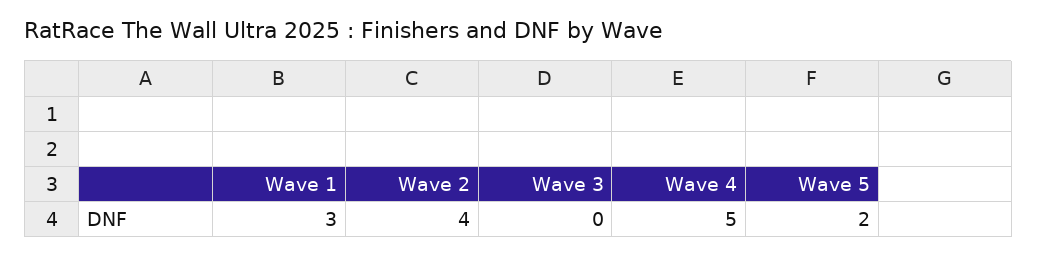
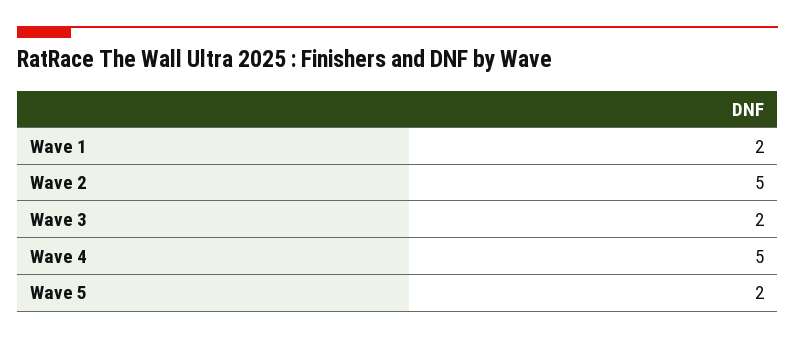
Wave 1: 3 -> 2
Wave 2: 4 -> 5
Wave 3: 0 -> 2

